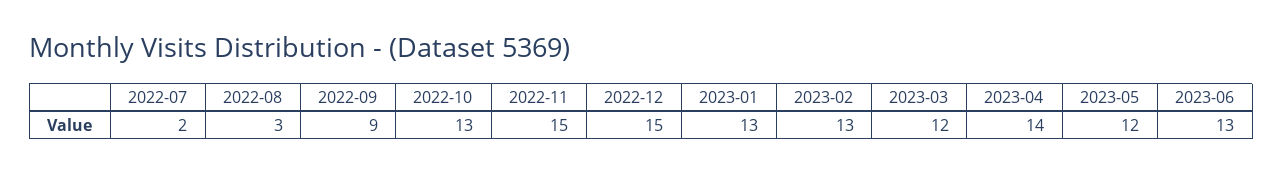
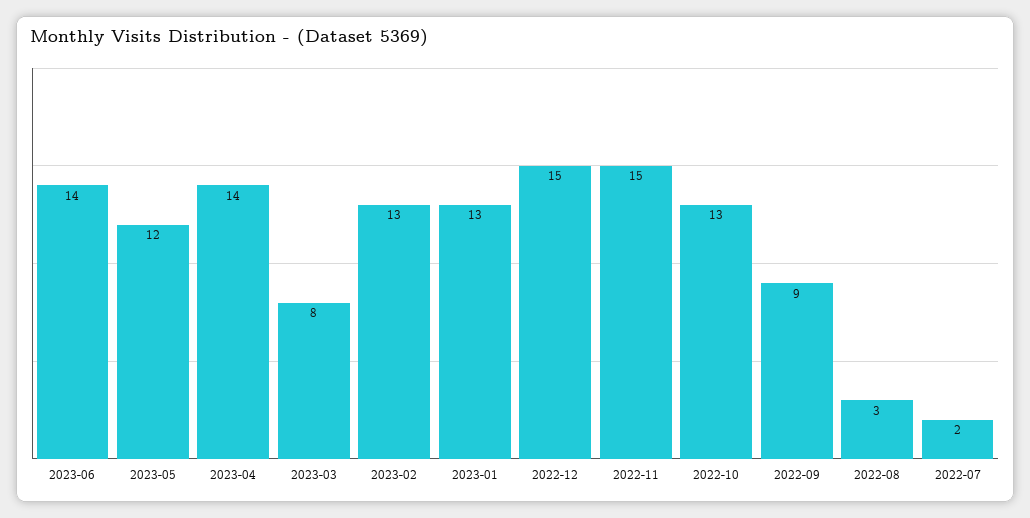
2023-03: 12 -> 8
2023-06: 13 -> 14

